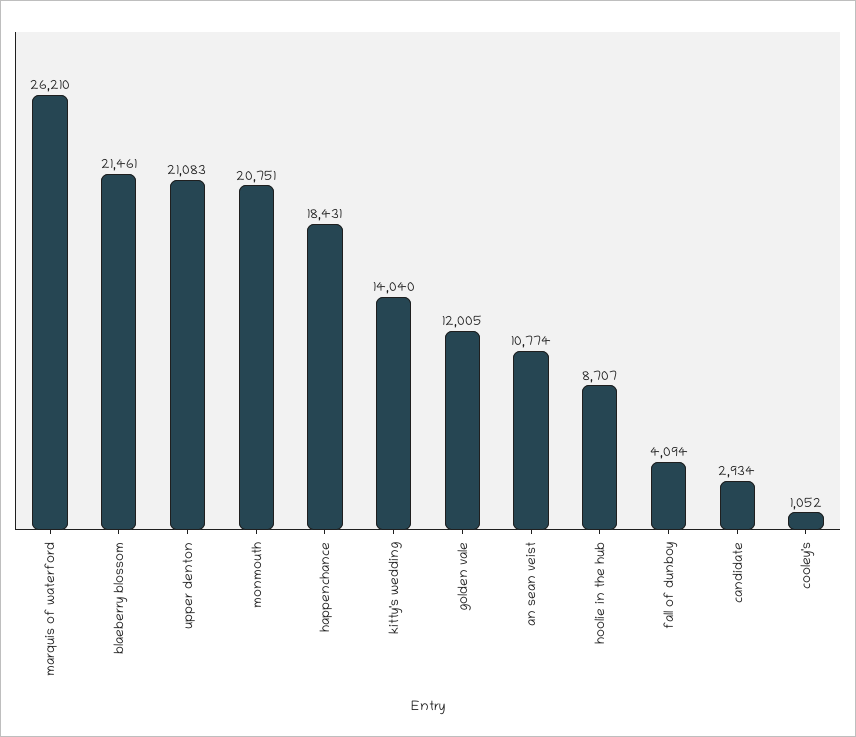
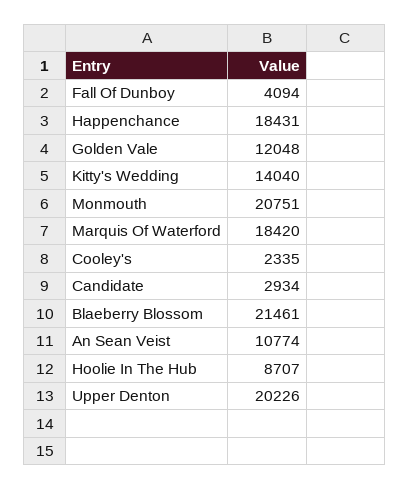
marquis of waterford: 26210 -> 18420
upper denton: 21083 -> 20226
golden vale: 12005 -> 12048
cooley's: 1052 -> 2335

